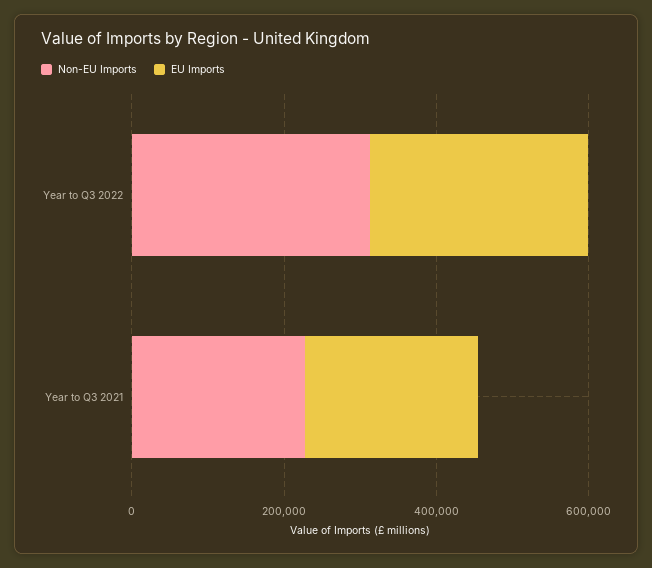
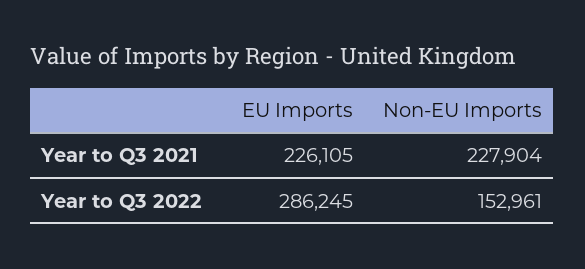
Non-EU Imports, Year to Q3 2022: 300000 -> 152961

